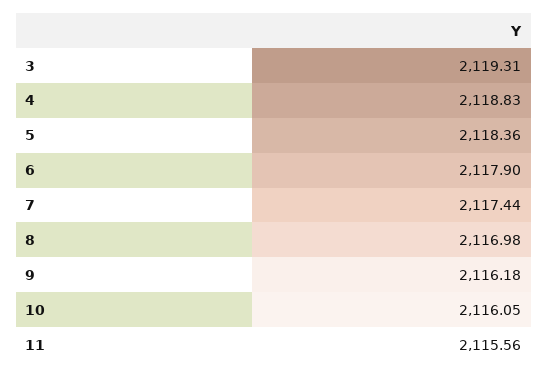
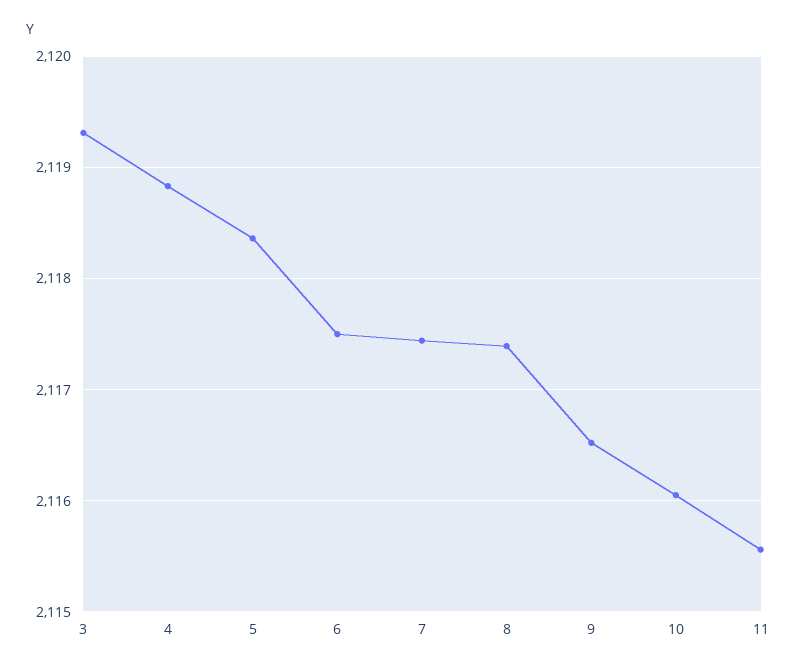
6: 2117.9 -> 2117.5
8: 2116.98 -> 2117.4
9: 2116.18 -> 2116.5

